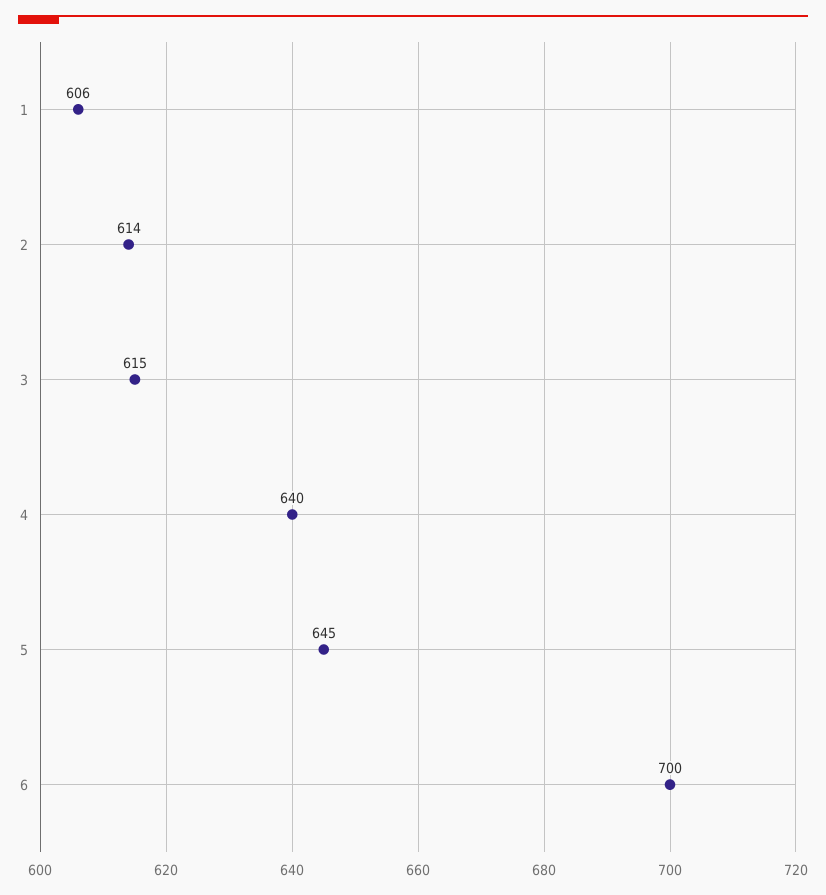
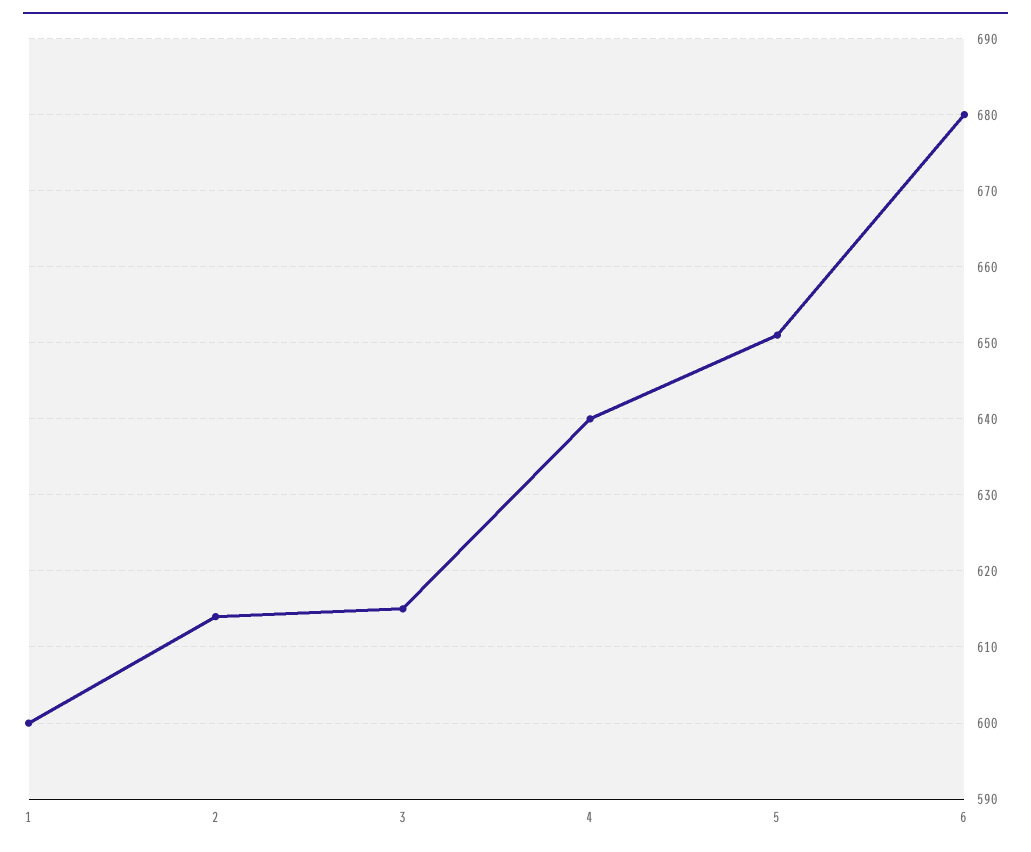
1: 606 -> 600
5: 645 -> 651
6: 700 -> 680

